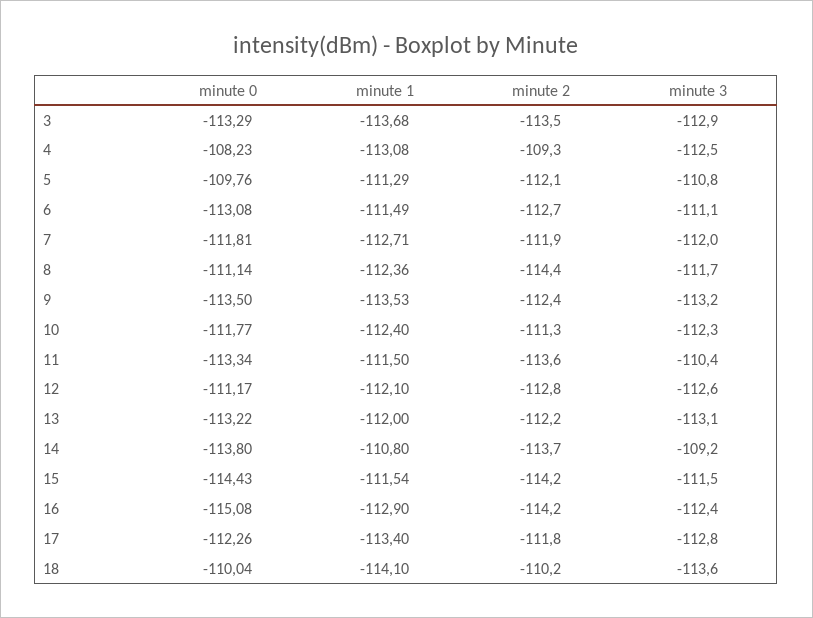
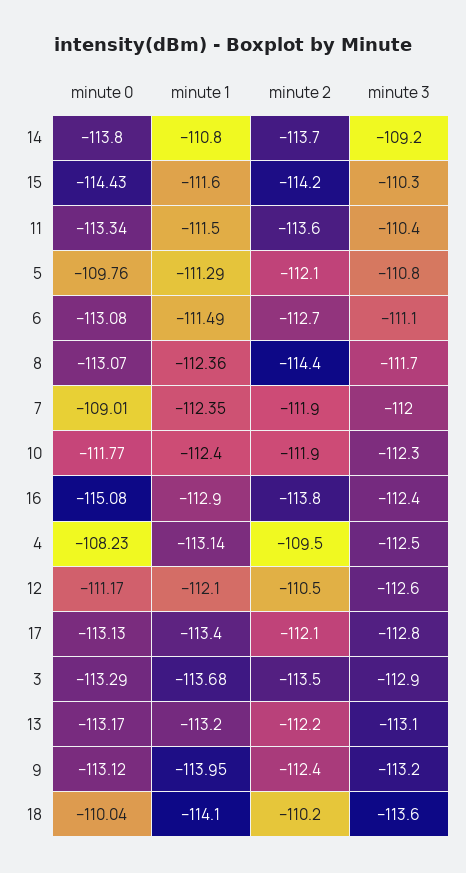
minute 1, 4: -113.08 -> -113.14
minute 2, 4: -109.3 -> -109.5
minute 0, 7: -111.81 -> -109.01
minute 1, 7: -112.71 -> -112.35
minute 0, 8: -111.14 -> -113.07
minute 0, 9: -113.5 -> -113.12
minute 1, 9: -113.53 -> -113.95
minute 2, 10: -111.3 -> -111.9
minute 2, 12: -112.8 -> -110.5
minute 0, 13: -113.22 -> -113.17
minute 1, 13: -112 -> -113.2
minute 1, 15: -111.54 -> -111.6
minute 3, 15: -111.5 -> -110.3
minute 2, 16: -114.2 -> -113.8
minute 0, 17: -112.26 -> -113.13
minute 2, 17: -111.8 -> -112.1

